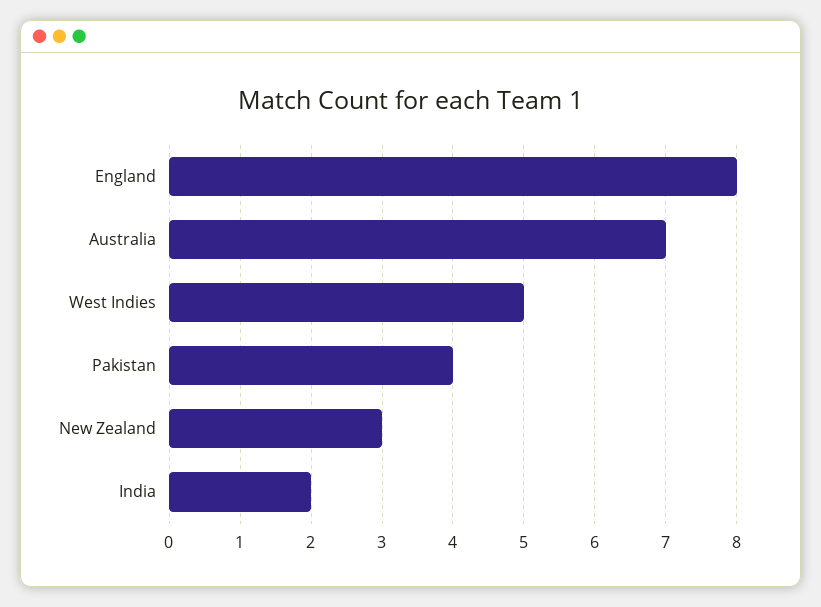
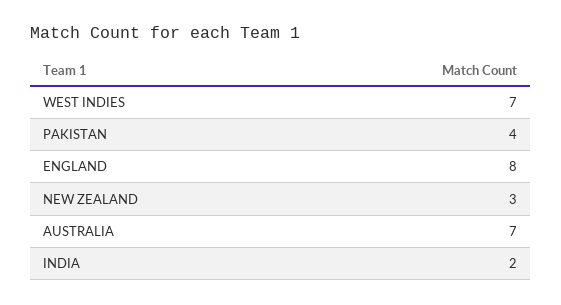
West Indies: 5 -> 7

